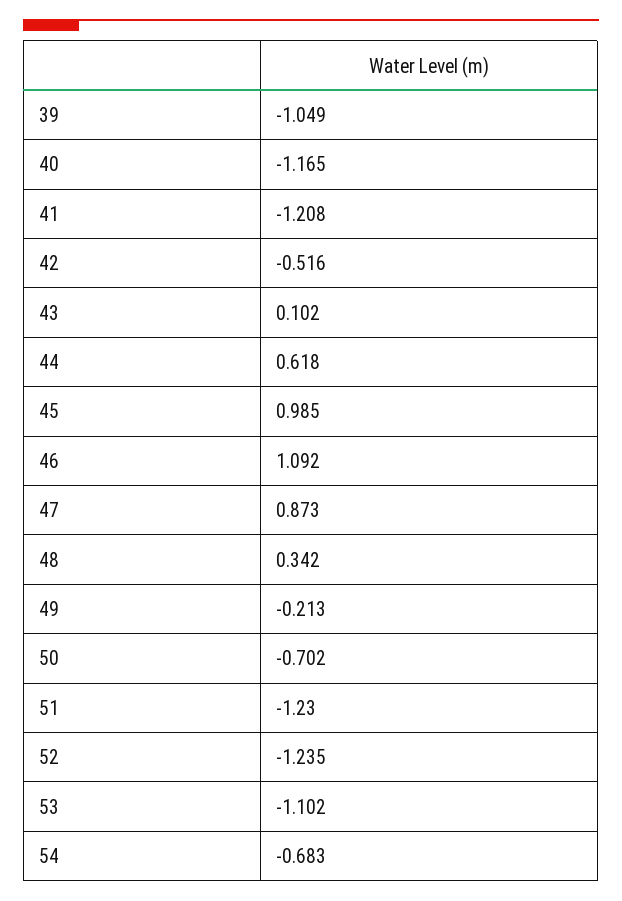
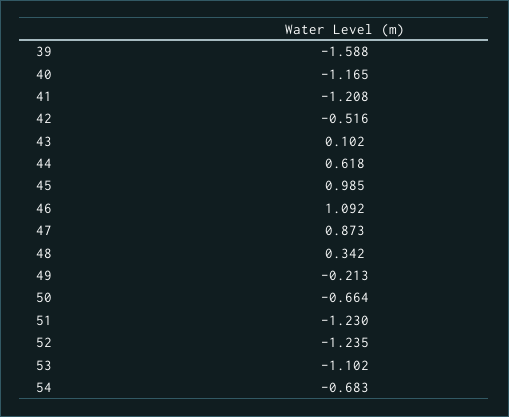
39: -1.049 -> -1.588
50: -0.702 -> -0.664

